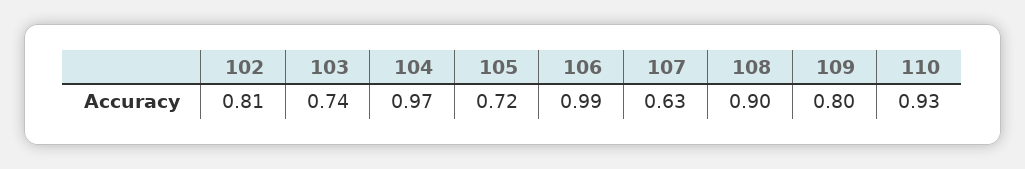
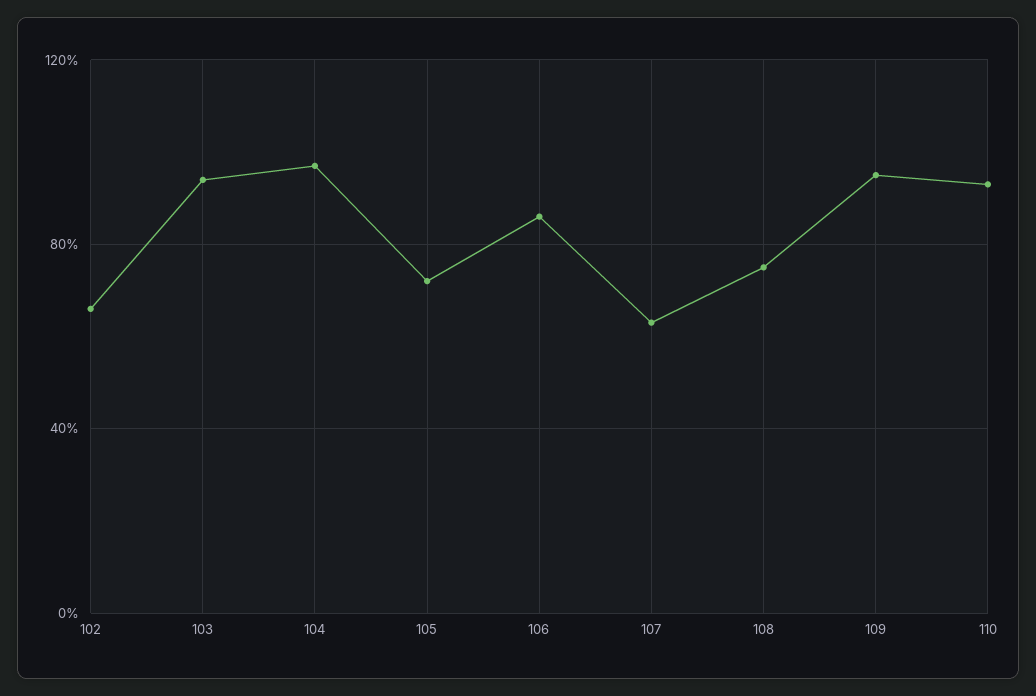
102: 0.81 -> 0.65
103: 0.74 -> 0.95
106: 0.99 -> 0.85
108: 0.9 -> 0.75
109: 0.8 -> 0.95

